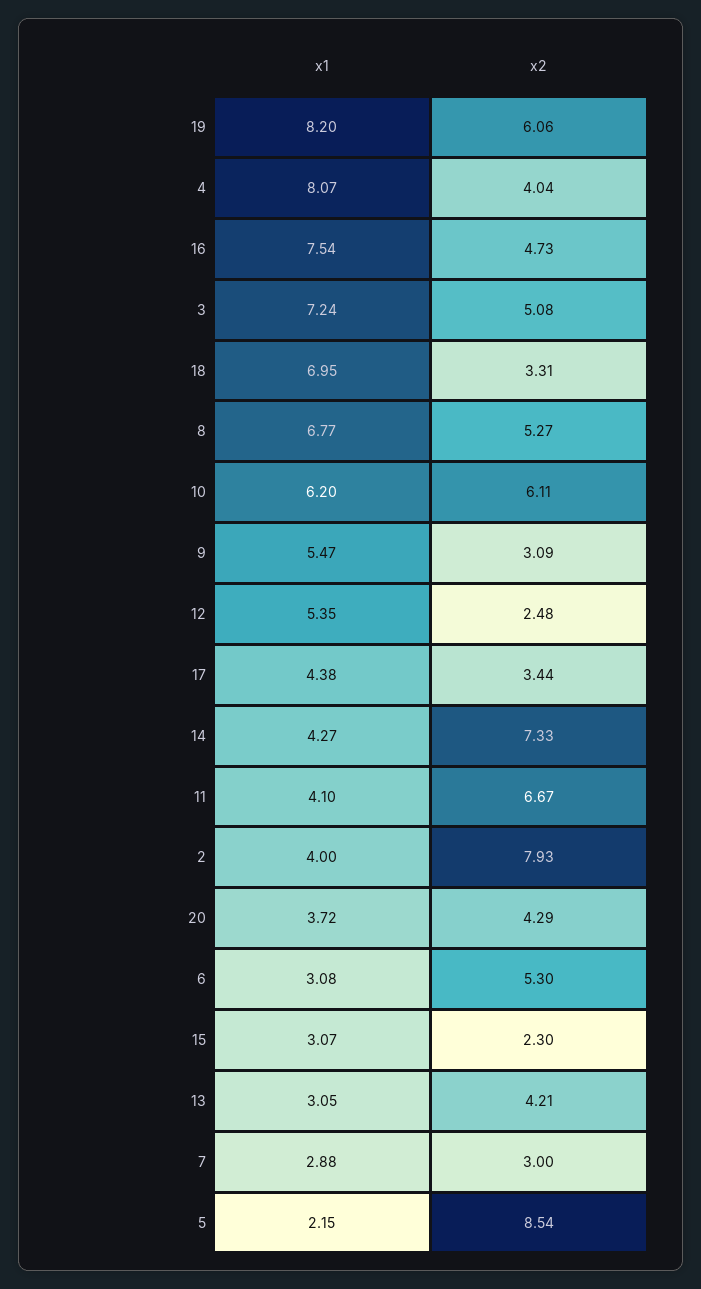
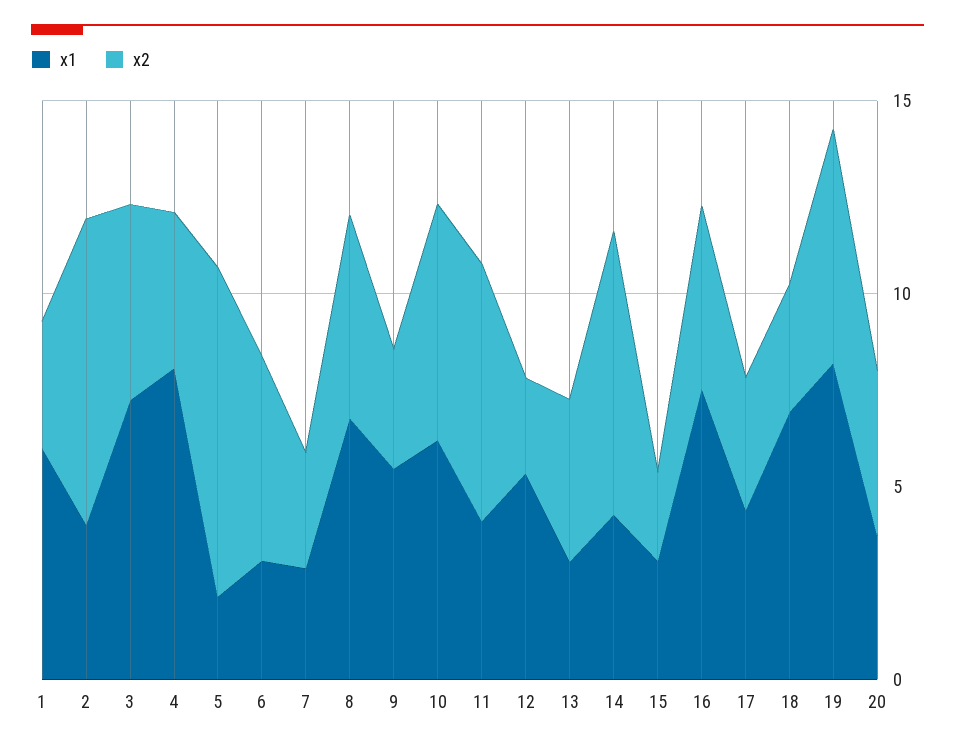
x1, 1: none -> 6
x2, 1: none -> 3

